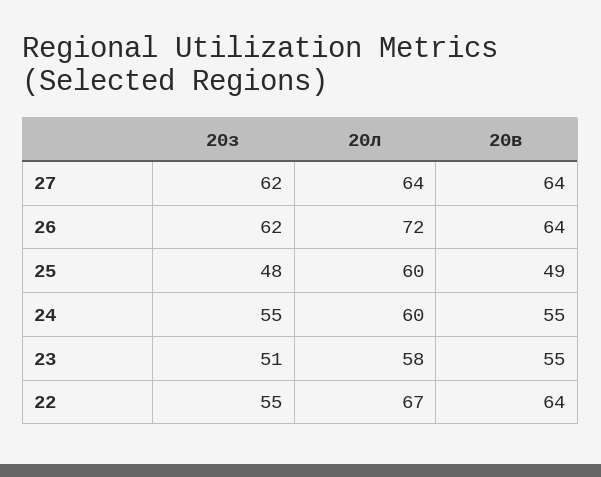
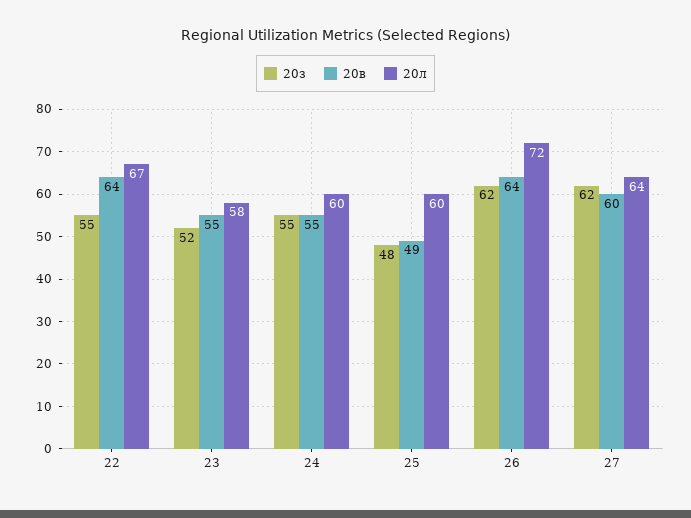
20в, 27: 64 -> 60
20з, 23: 51 -> 52

